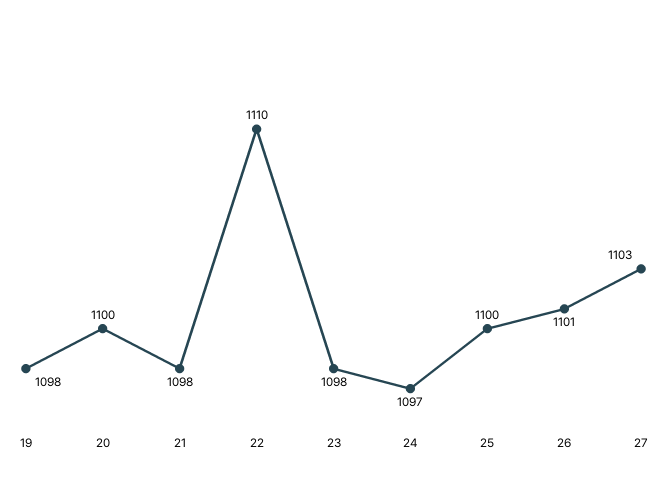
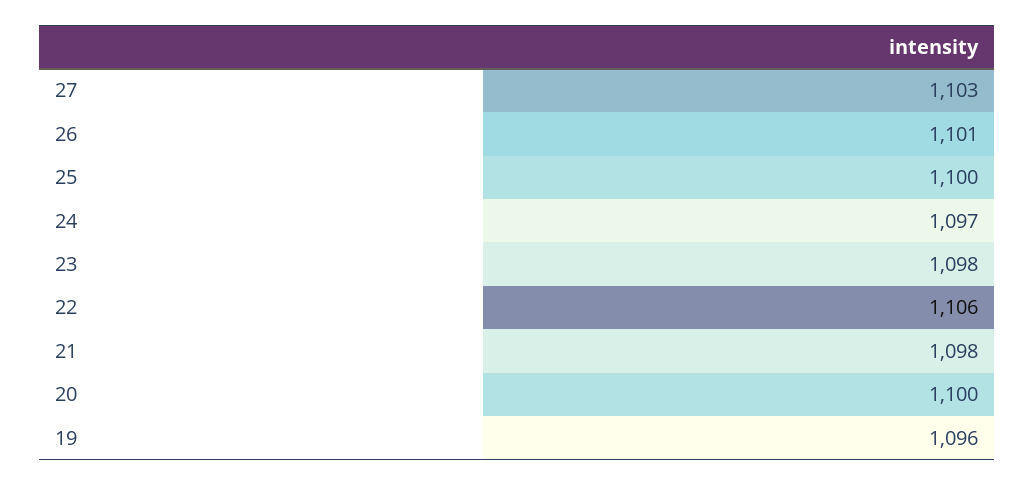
19: 1098 -> 1096
22: 1110 -> 1106

